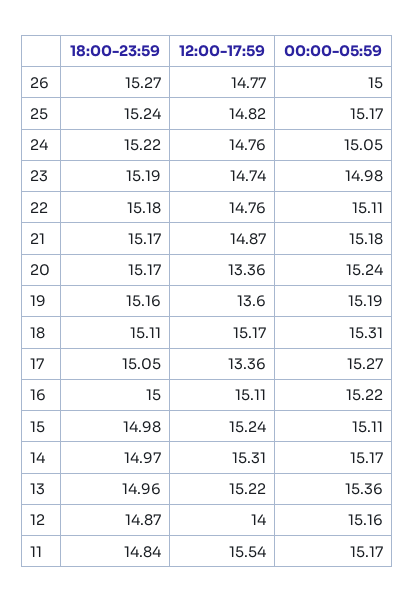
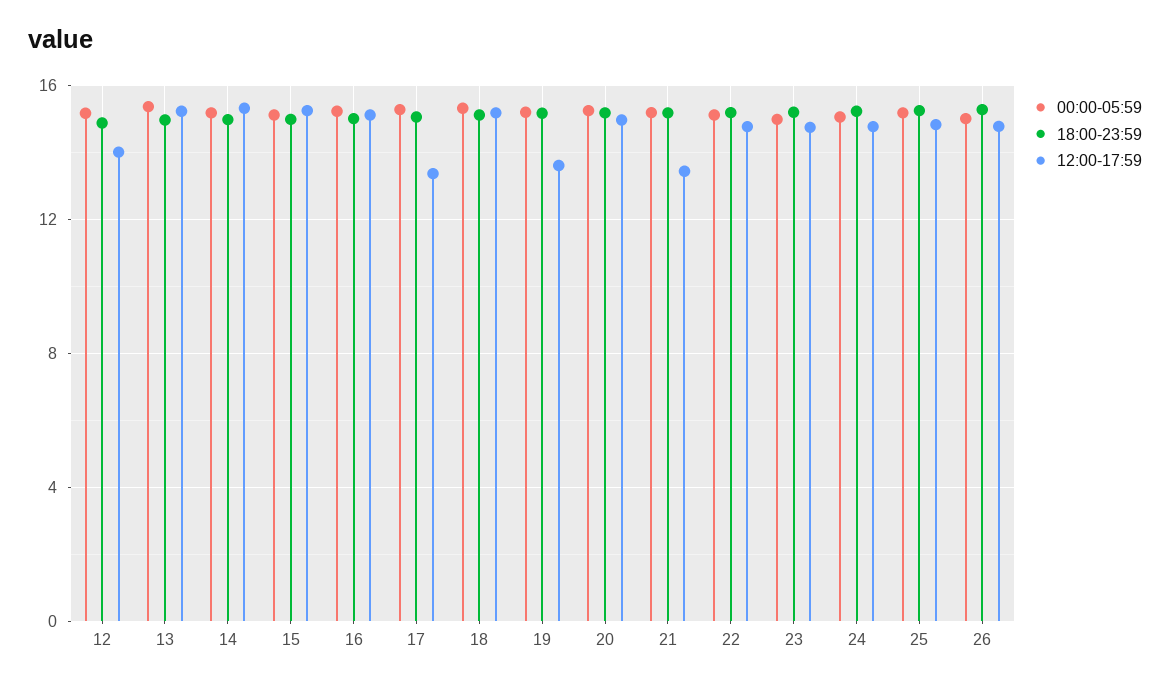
12:00-17:59, 21: 14.87 -> 13.5
12:00-17:59, 20: 13.36 -> 15
18:00-23:59, 11: 14.84 -> none
12:00-17:59, 11: 15.54 -> none
00:00-05:59, 11: 15.17 -> none

